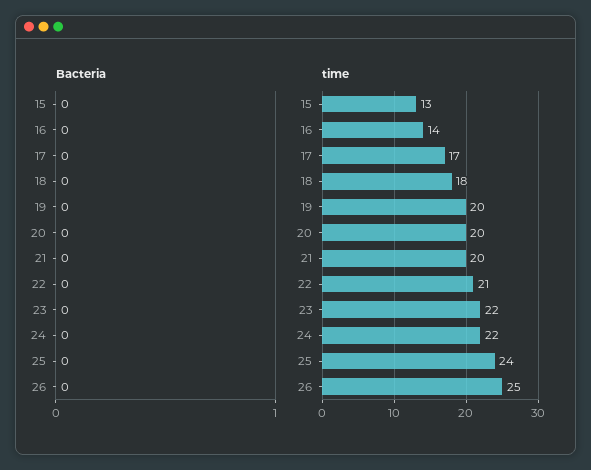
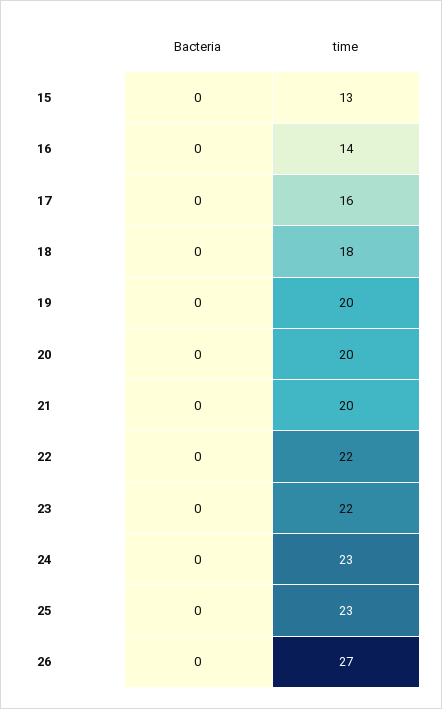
time, 17: 17 -> 16
time, 22: 21 -> 22
time, 24: 22 -> 23
time, 25: 24 -> 23
time, 26: 25 -> 27

